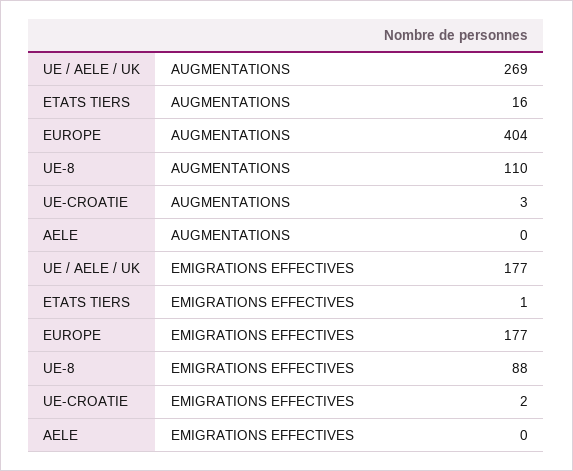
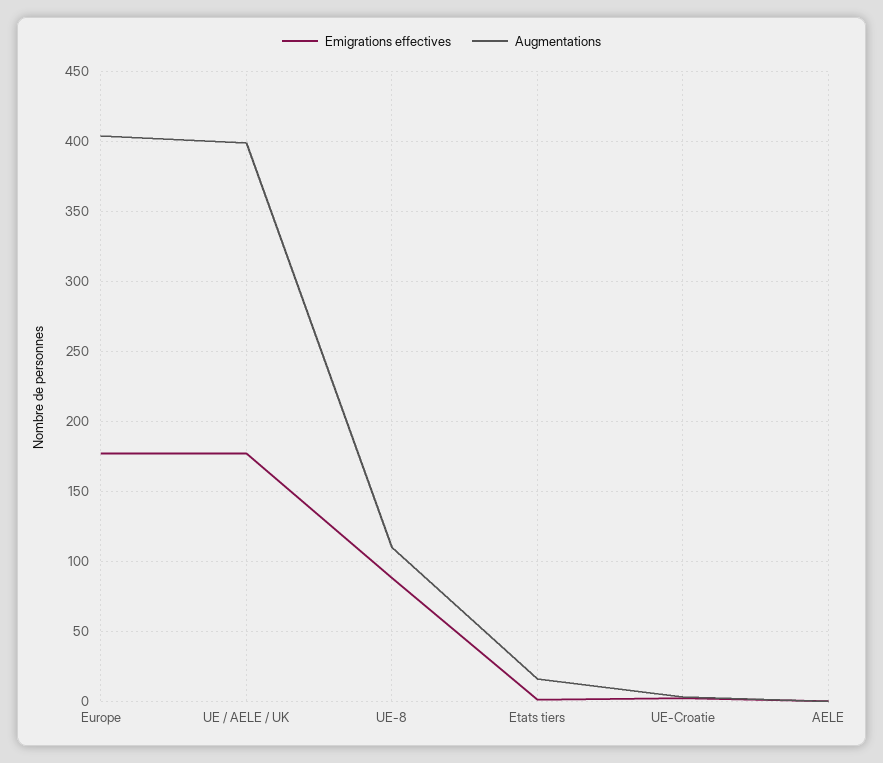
AUGMENTATIONS, UE / AELE / UK: 269 -> 400

